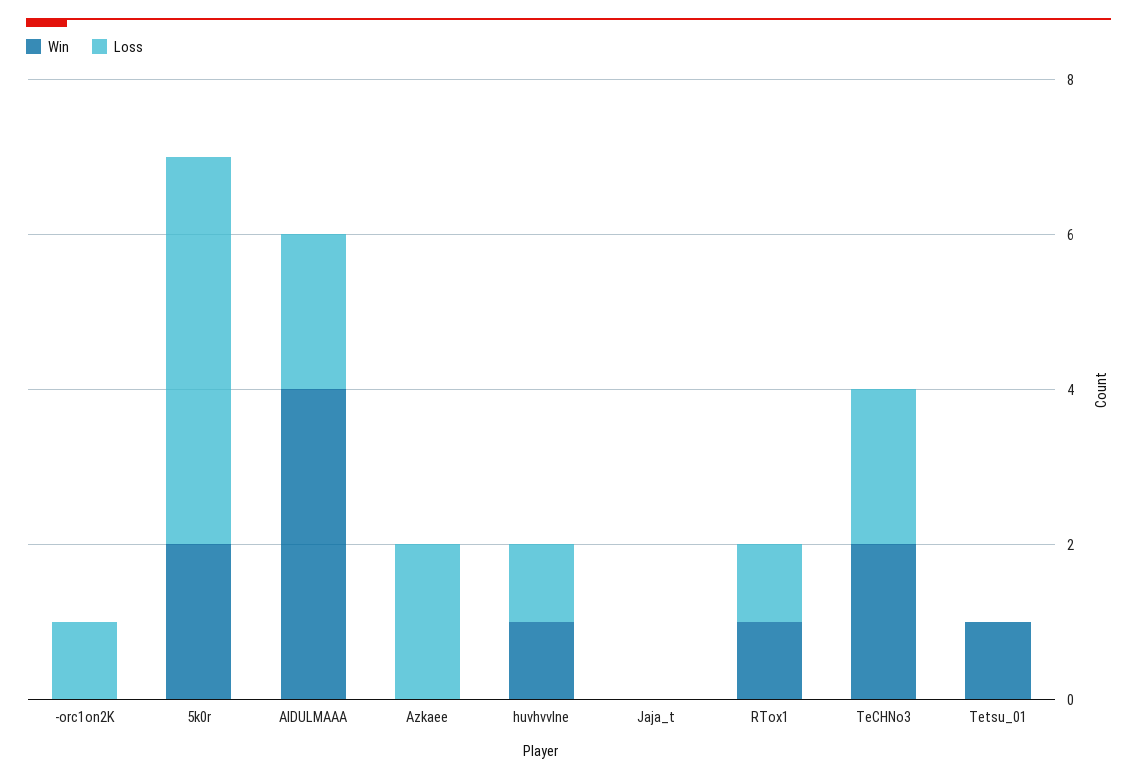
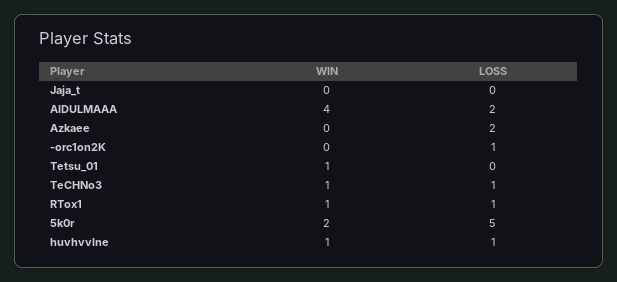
Win, TeCHNo3: 2 -> 1
Loss, TeCHNo3: 2 -> 1

